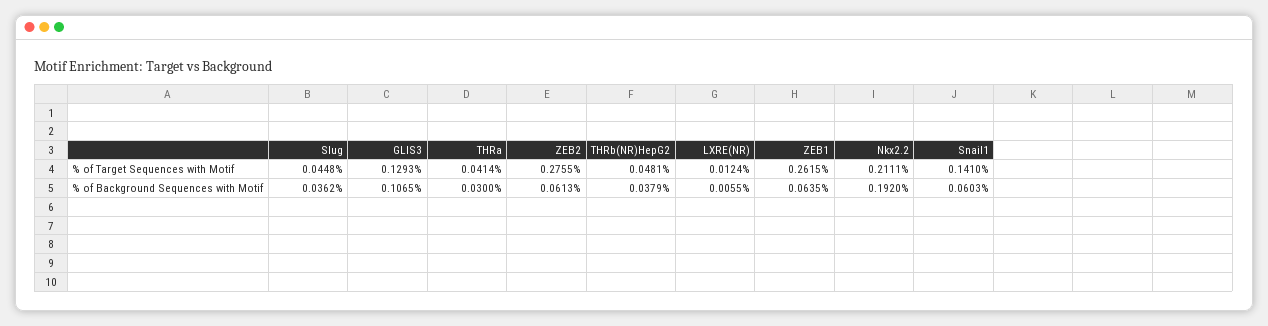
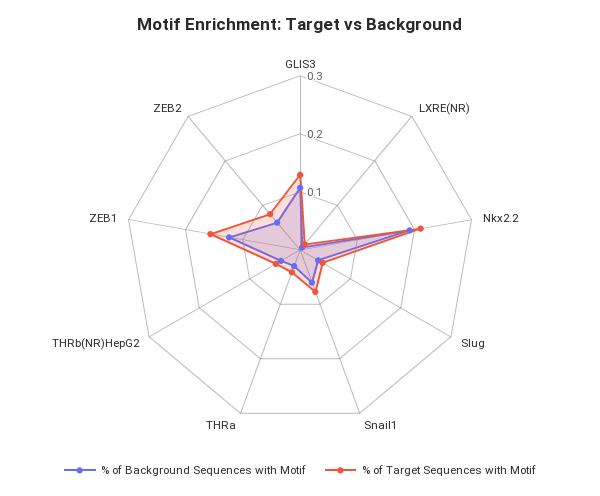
% of Target Sequences with Motif, ZEB2: 0.2755 -> 0.08
% of Target Sequences with Motif, ZEB1: 0.2615 -> 0.16
% of Target Sequences with Motif, Snail1: 0.141 -> 0.08
% of Background Sequences with Motif, ZEB1: 0.0635 -> 0.12

